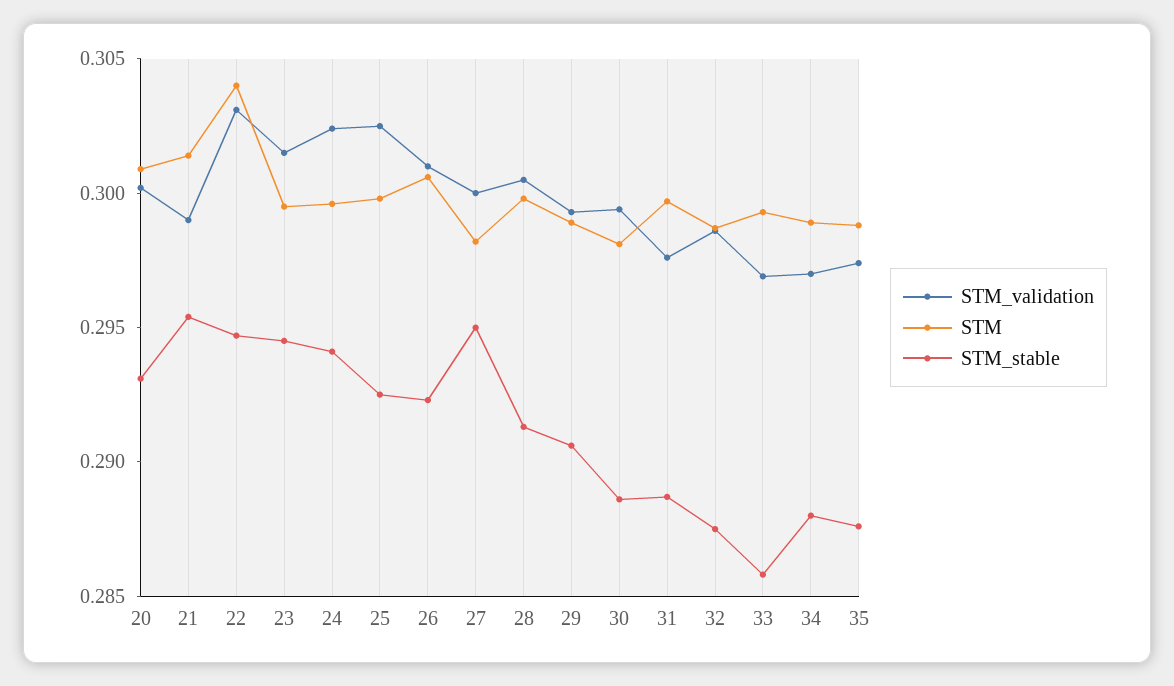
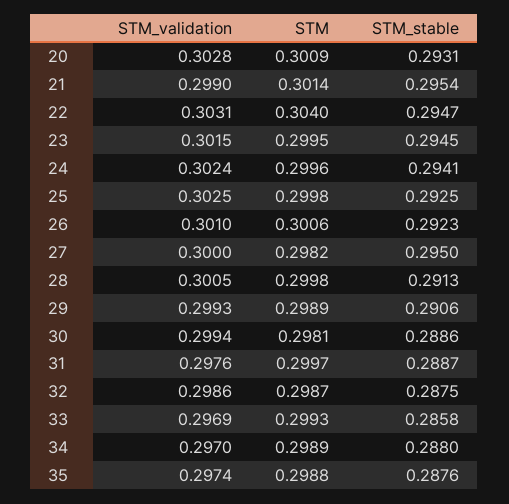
STM_validation, 20: 0.3 -> 0.3028

